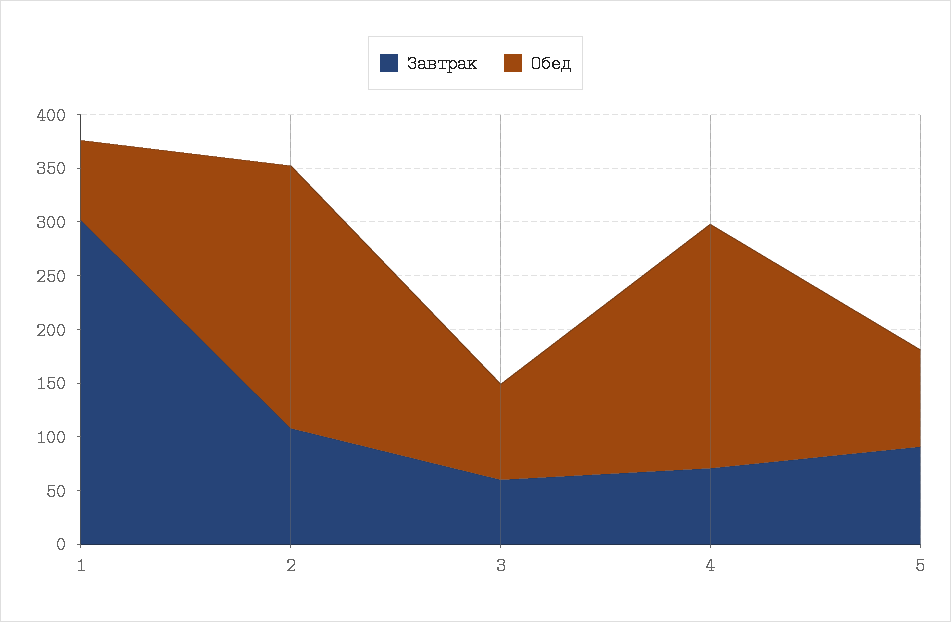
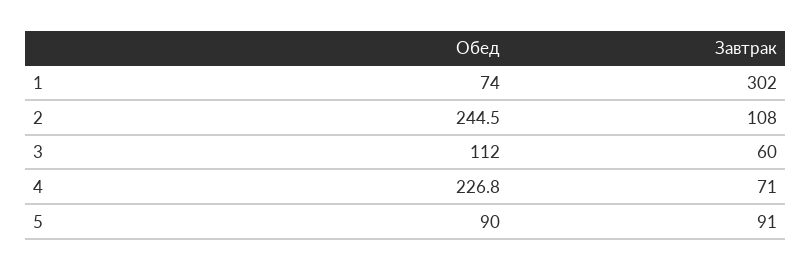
Обед, 3: 90 -> 112

